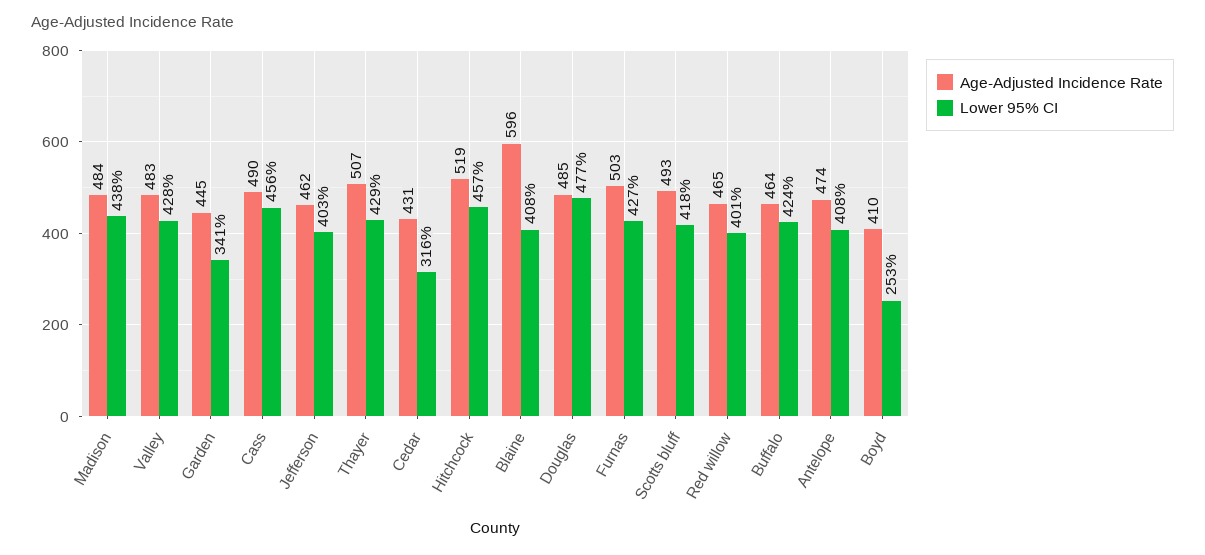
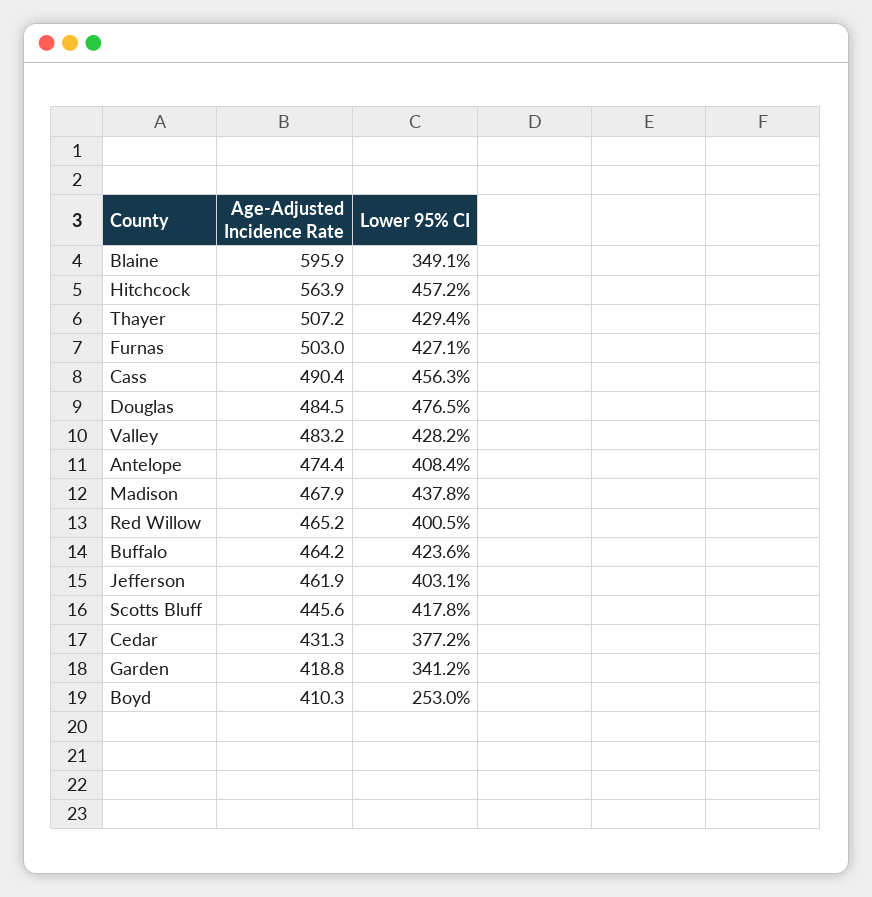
Age-Adjusted Incidence Rate, Madison: 484 -> 467.9
Age-Adjusted Incidence Rate, Garden: 445 -> 418.8
Lower 95% CI, Cedar: 316 -> 377.2
Age-Adjusted Incidence Rate, Hitchcock: 519 -> 563.9
Lower 95% CI, Blaine: 408 -> 349.1
Age-Adjusted Incidence Rate, Scotts bluff: 493 -> 445.6

